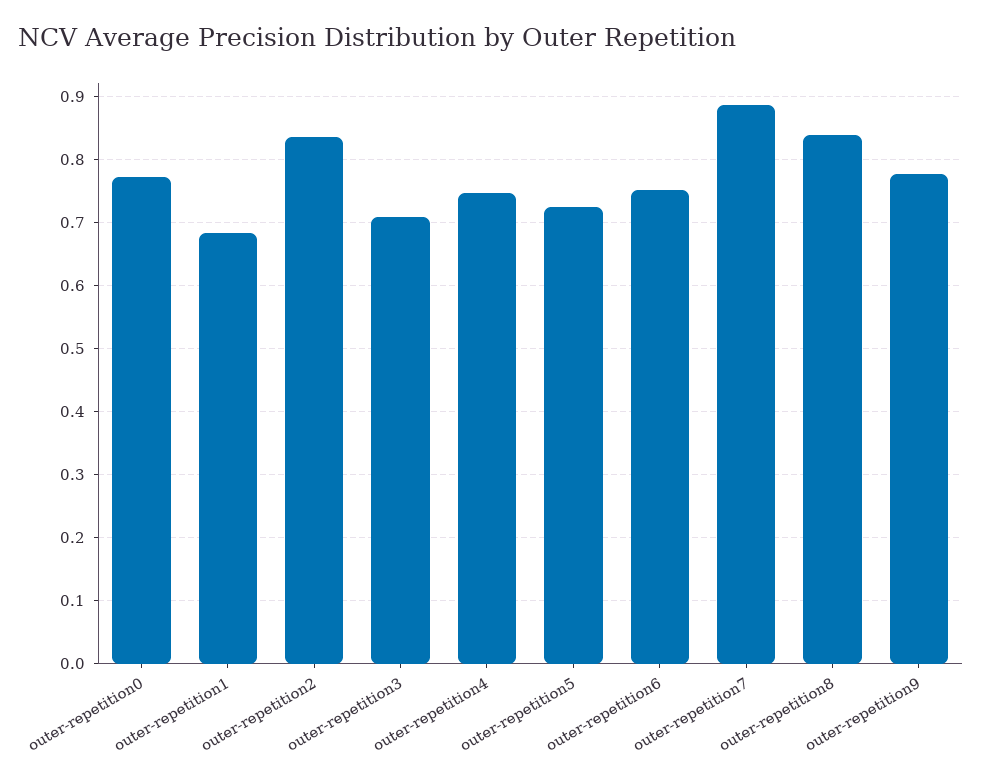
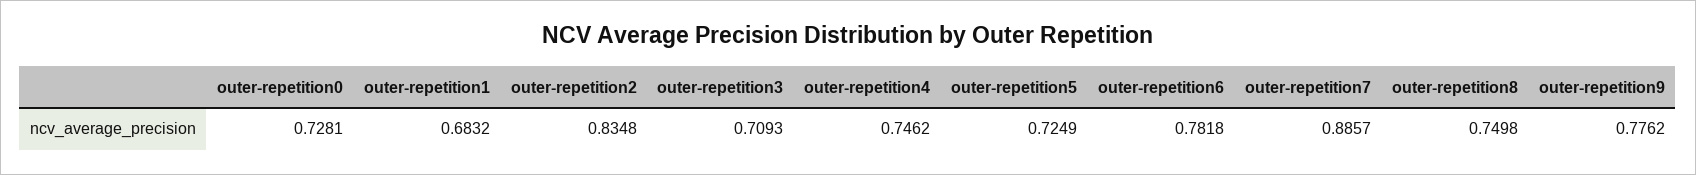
outer-repetition0: 0.77 -> 0.7281
outer-repetition6: 0.75 -> 0.7818
outer-repetition8: 0.84 -> 0.7498

